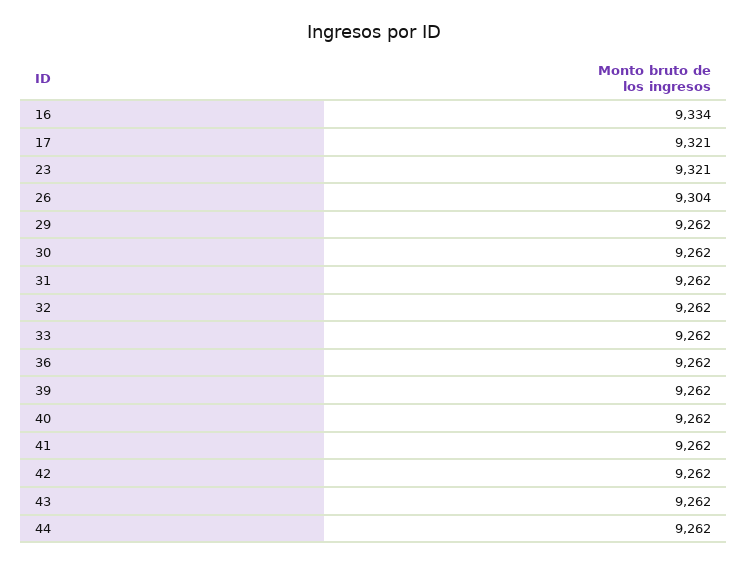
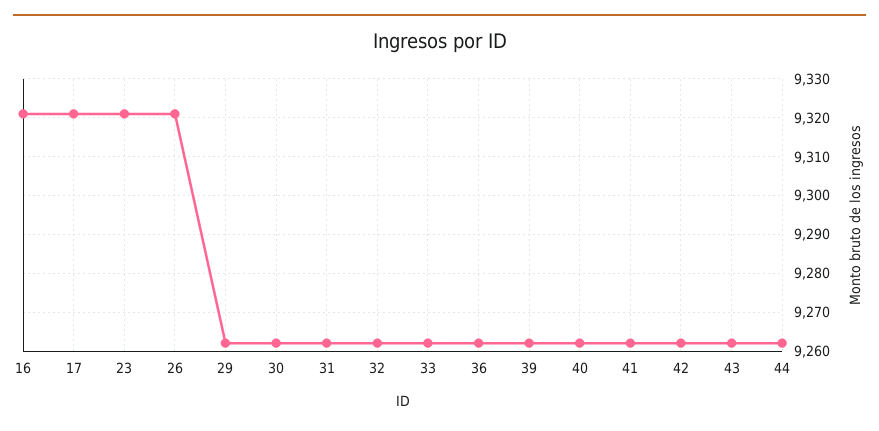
16: 9334 -> 9320
26: 9304 -> 9320

